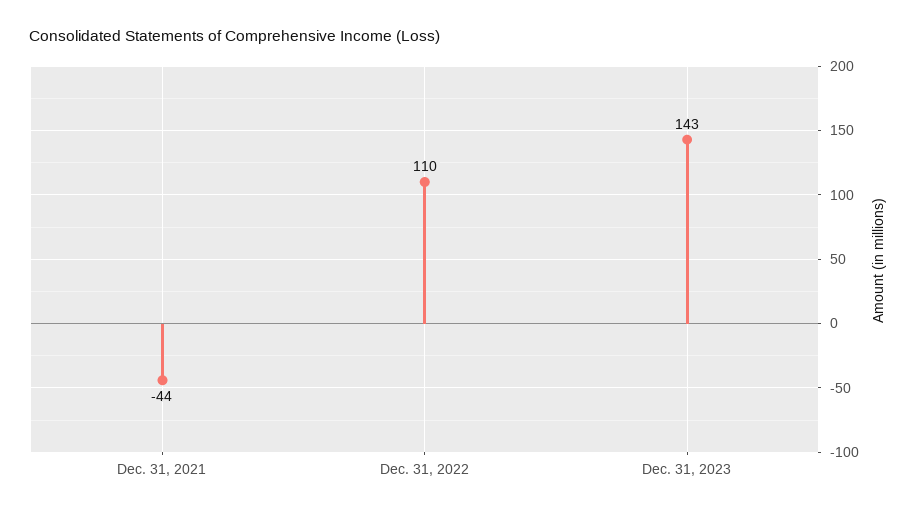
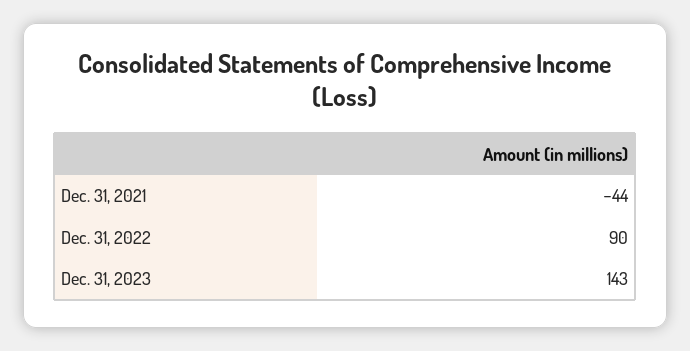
Dec. 31, 2022: 110 -> 90

